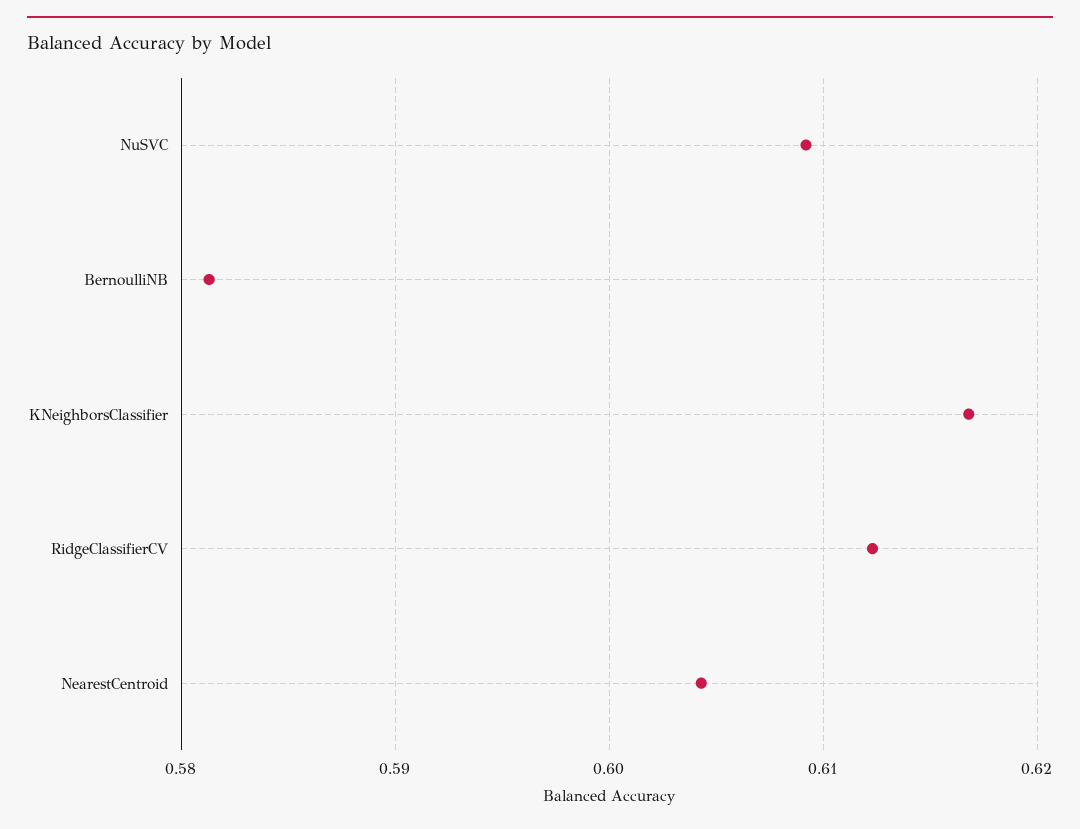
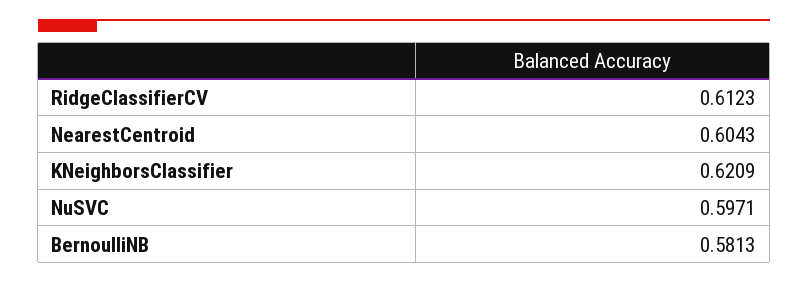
NuSVC: 0.609 -> 0.5971
KNeighborsClassifier: 0.617 -> 0.6209

